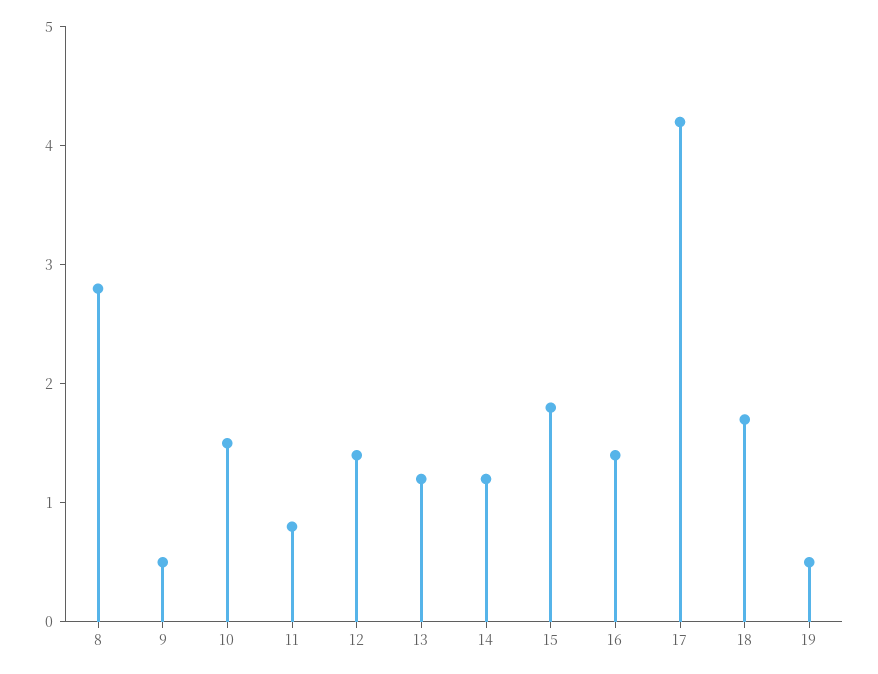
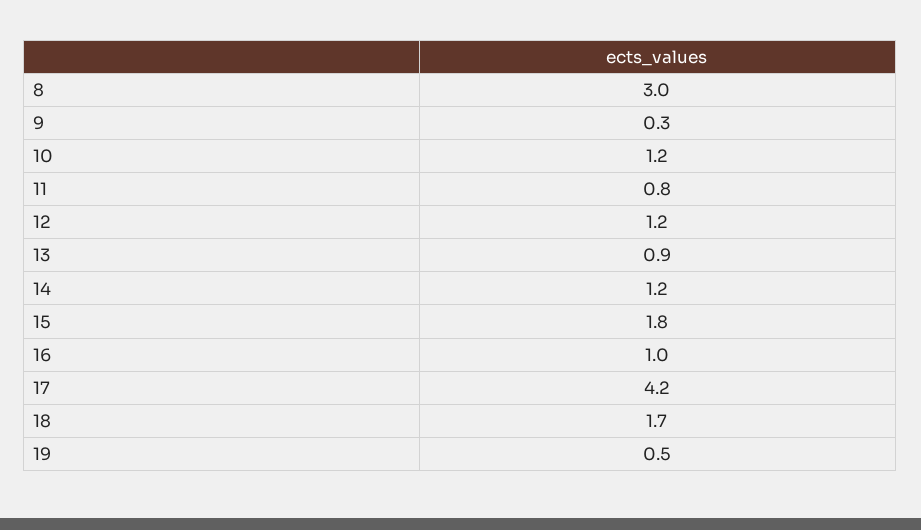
8: 2.8 -> 3
9: 0.5 -> 0.3
10: 1.5 -> 1.2
12: 1.4 -> 1.2
13: 1.2 -> 0.9
16: 1.4 -> 1

